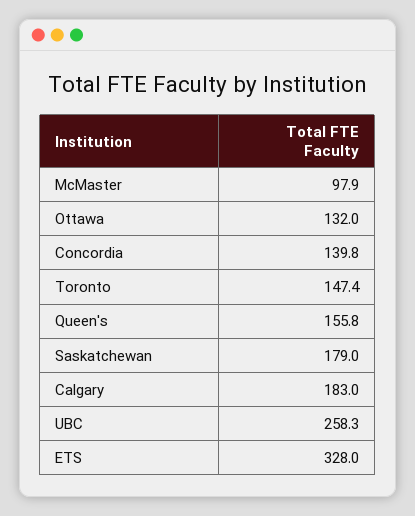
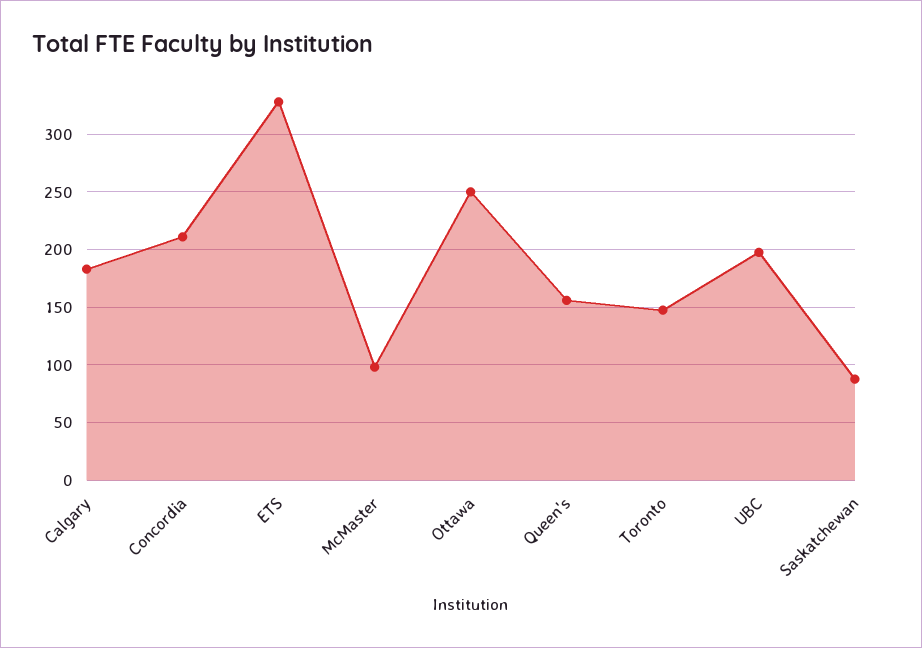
Ottawa: 132 -> 250
Concordia: 139.8 -> 210
Saskatchewan: 179 -> 90
UBC: 258.3 -> 200

